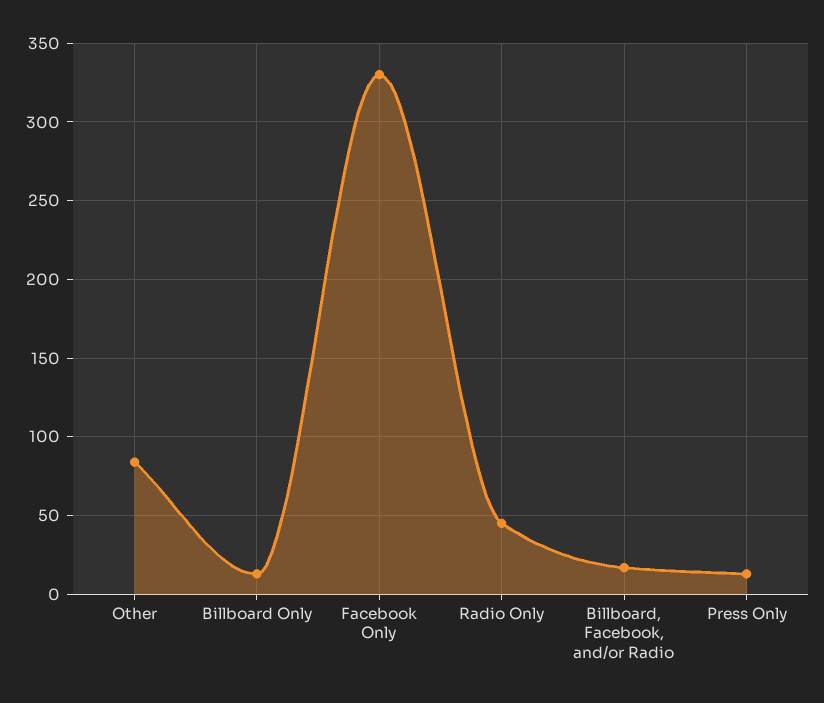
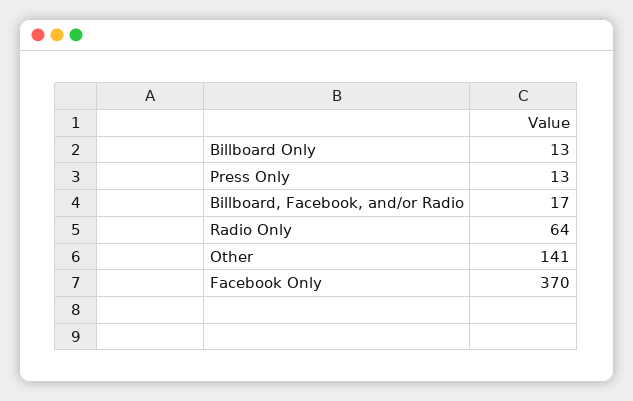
Other: 85 -> 141
Facebook Only: 330 -> 370
Radio Only: 45 -> 64

